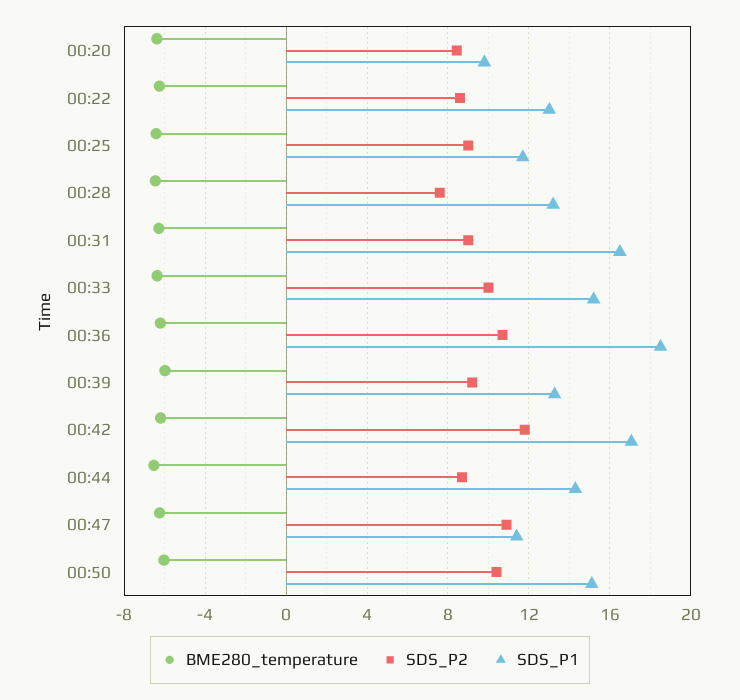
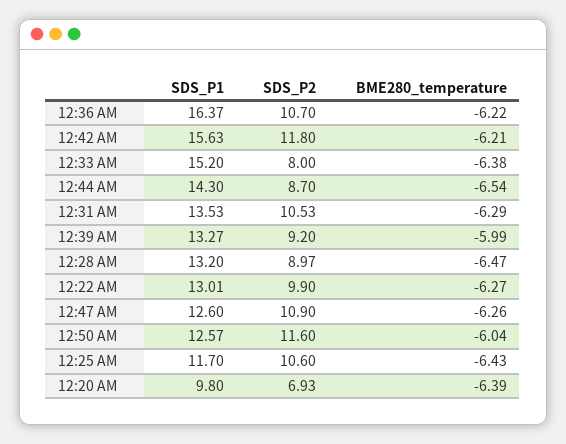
SDS_P2, 00:20: 8.5 -> 6.93
SDS_P2, 00:22: 8.5 -> 9.9
SDS_P2, 00:25: 9 -> 10.6
SDS_P2, 00:28: 7.5 -> 8.97
SDS_P2, 00:31: 9 -> 10.53
SDS_P1, 00:31: 16.5 -> 13.53
SDS_P2, 00:33: 10 -> 8
SDS_P1, 00:36: 18.5 -> 16.37
SDS_P1, 00:42: 17 -> 15.63
SDS_P1, 00:47: 11.5 -> 12.6
SDS_P2, 00:50: 10.5 -> 11.6
SDS_P1, 00:50: 15 -> 12.57

